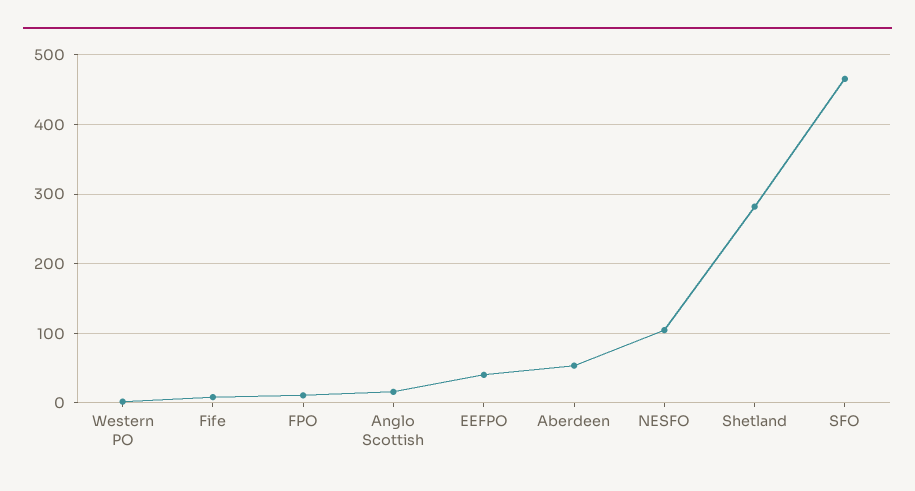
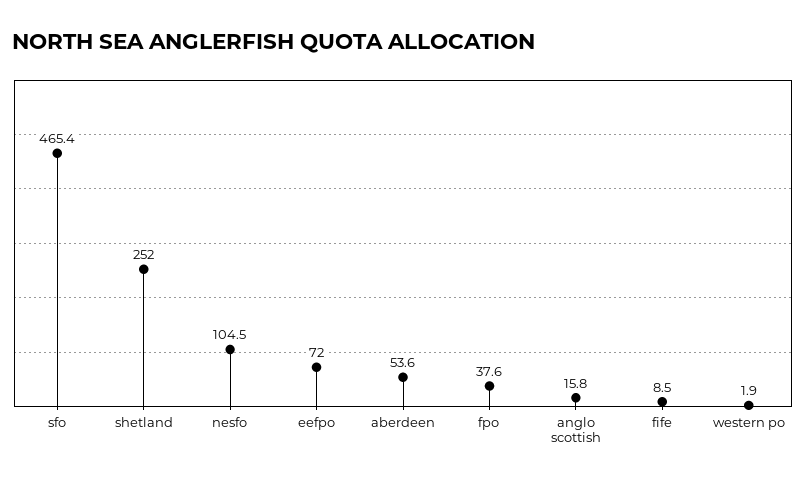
FPO: 10 -> 37.6
EEFPO: 40 -> 72
Shetland: 280 -> 252

